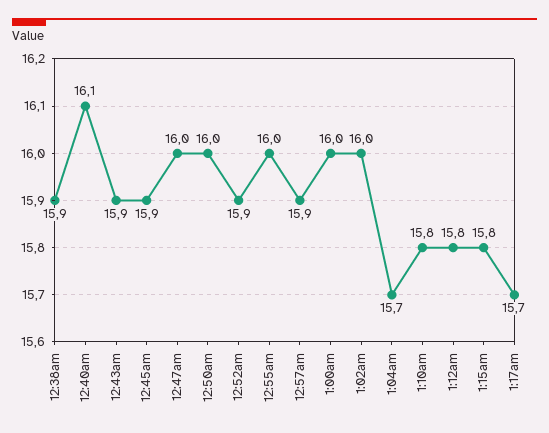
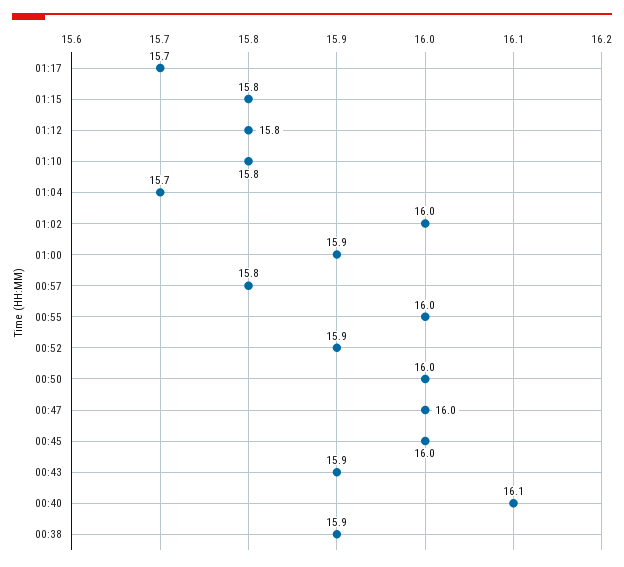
12:45am: 15.9 -> 16
12:57am: 15.9 -> 15.8
1:00am: 16 -> 15.9

